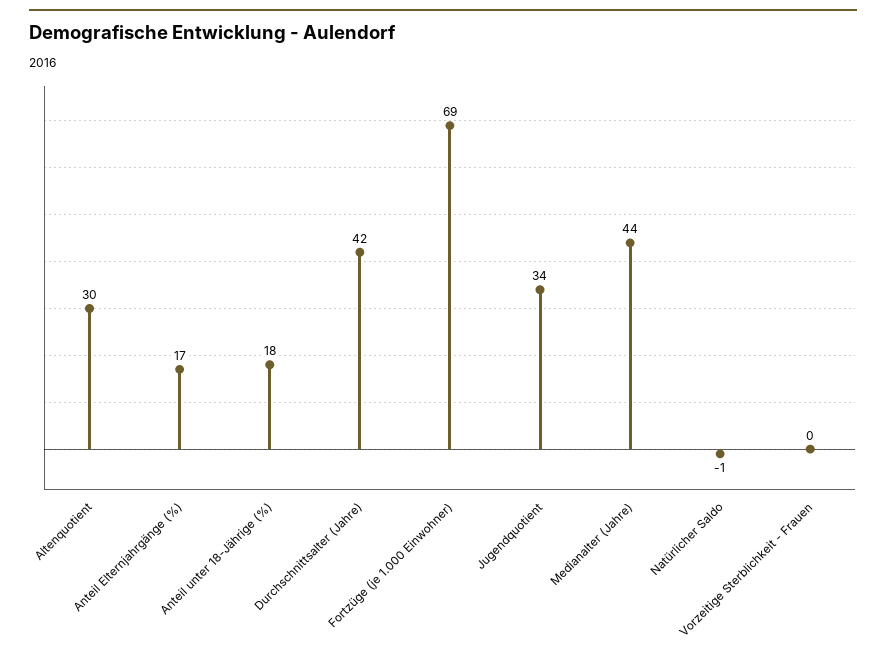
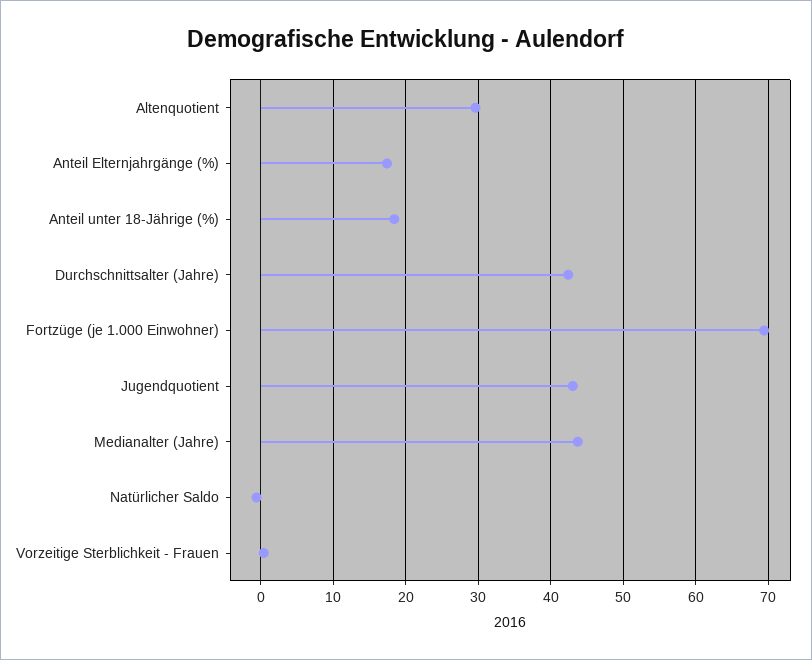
Jugendquotient: 34 -> 43

